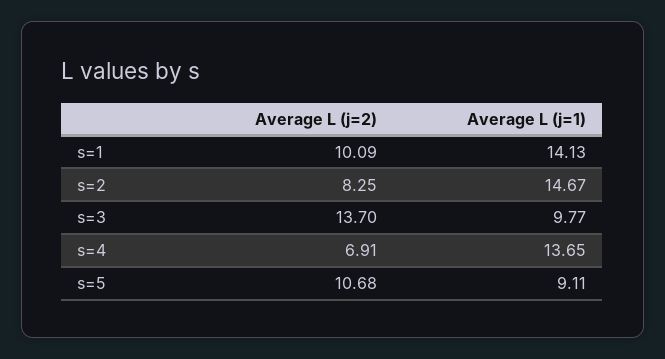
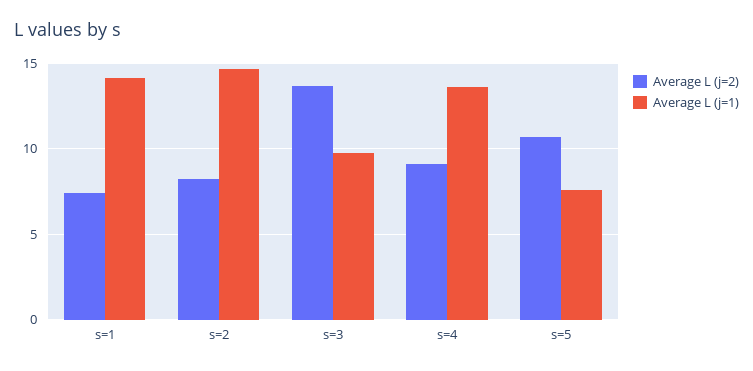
Average L (j=2), s=1: 10.09 -> 7.5
Average L (j=2), s=4: 6.91 -> 9
Average L (j=1), s=5: 9.11 -> 7.5

